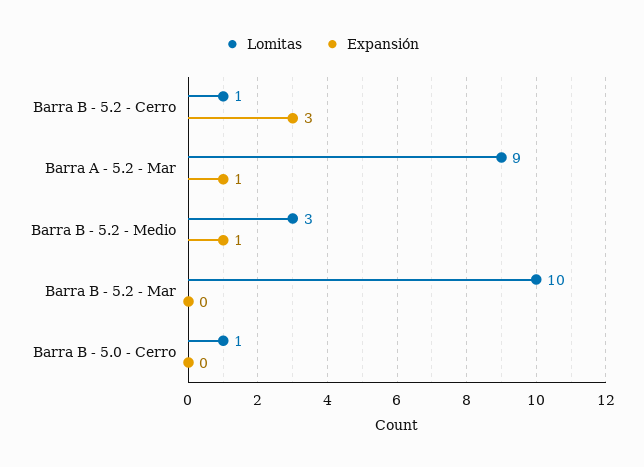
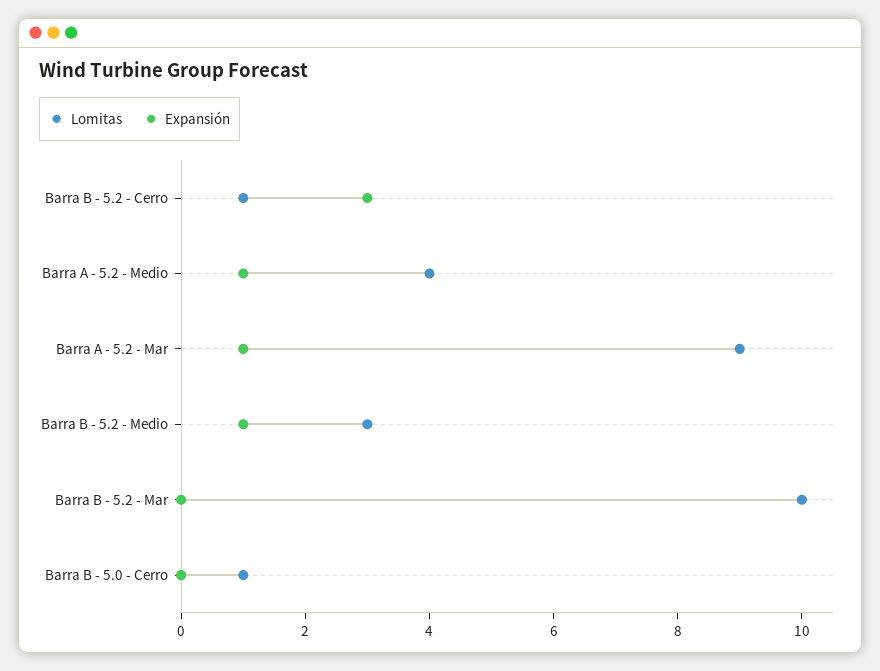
Lomitas, Barra A - 5.2 - Medio: none -> 4
Expansión, Barra A - 5.2 - Medio: none -> 1

